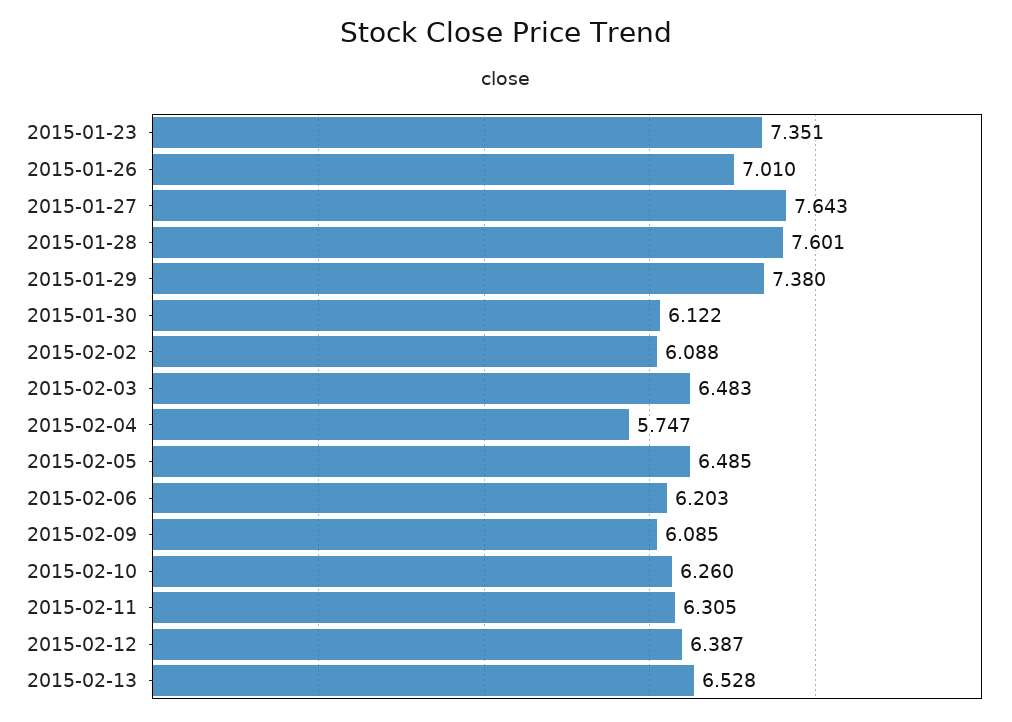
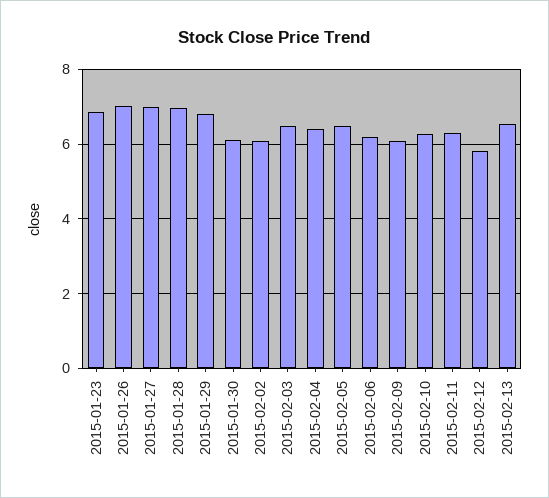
2015-01-23: 7.351 -> 6.8
2015-01-27: 7.643 -> 7
2015-01-28: 7.601 -> 7
2015-01-29: 7.38 -> 6.8
2015-02-04: 5.747 -> 6.4
2015-02-12: 6.387 -> 5.8

